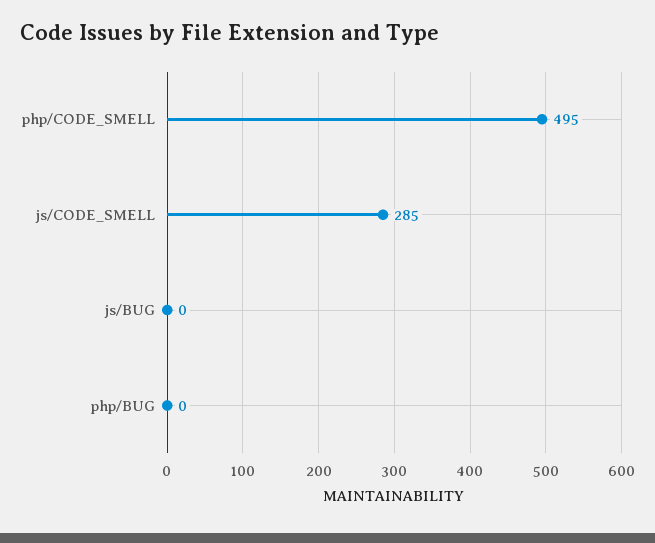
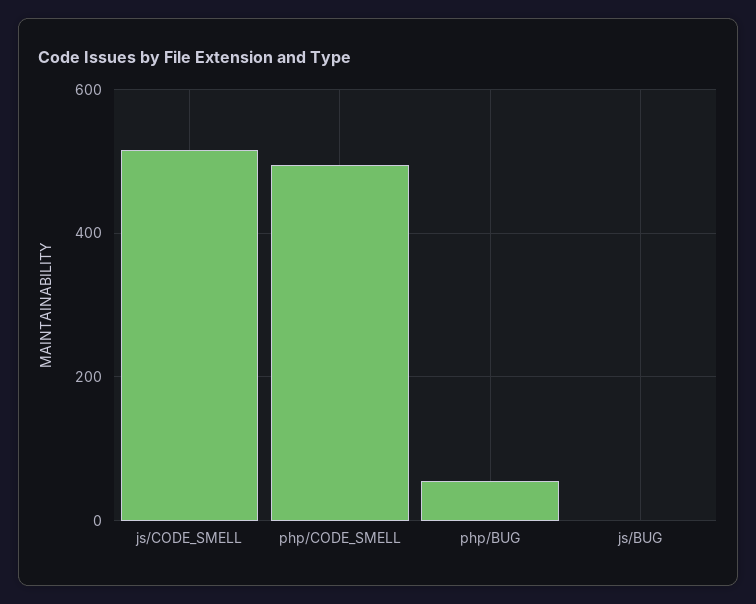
js/CODE_SMELL: 285 -> 520
php/BUG: 0 -> 60

